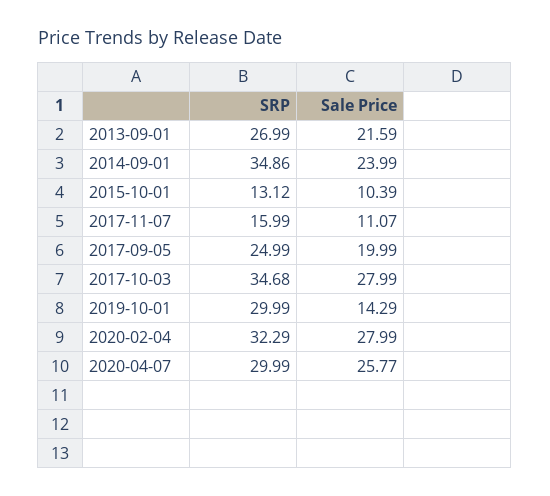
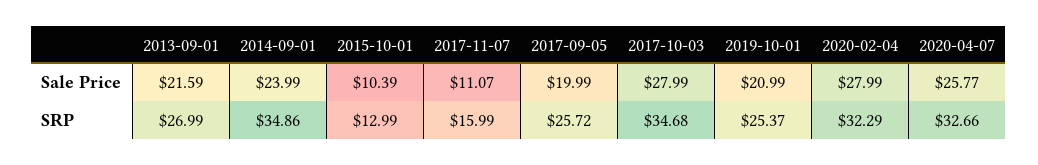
SRP, 2015-10-01: 13.12 -> 12.99
SRP, 2017-09-05: 24.99 -> 25.72
SRP, 2019-10-01: 29.99 -> 25.37
Sale Price, 2019-10-01: 14.29 -> 20.99
SRP, 2020-04-07: 29.99 -> 32.66

